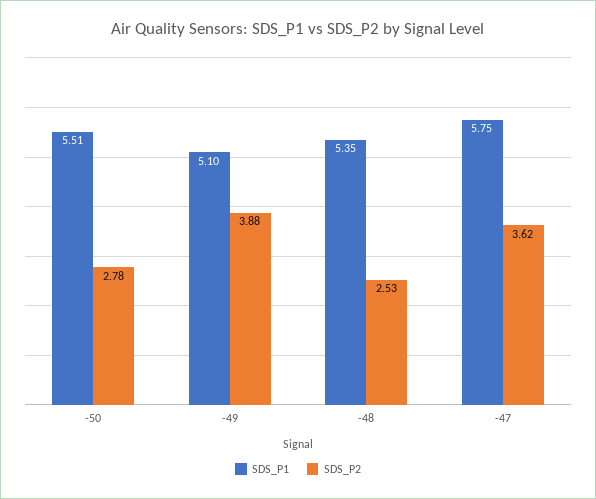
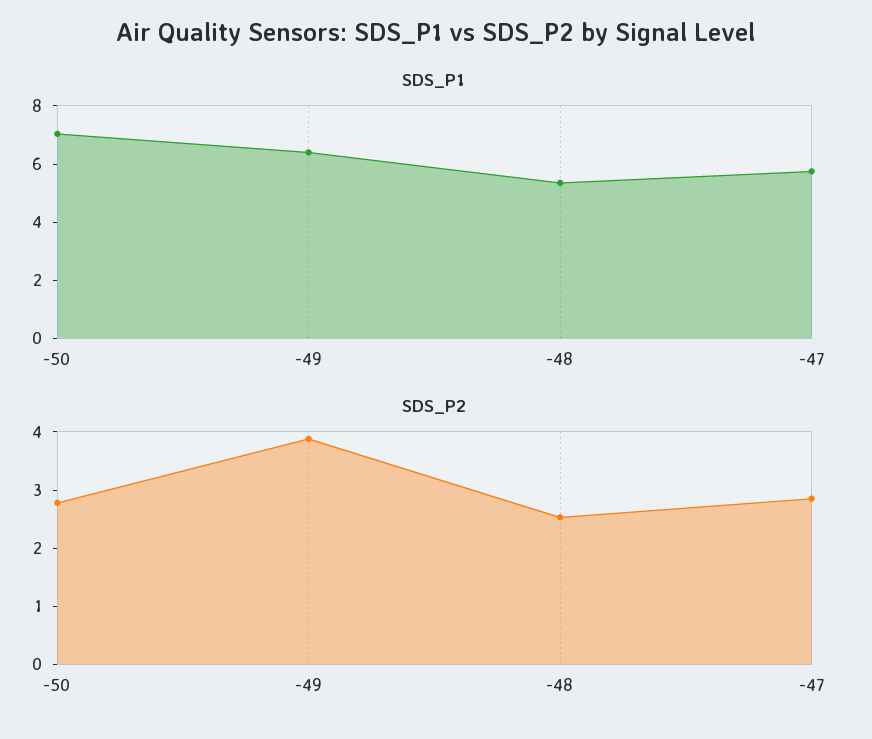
SDS_P1, -50: 5.51 -> 7
SDS_P1, -49: 5.1 -> 6.5
SDS_P2, -47: 3.62 -> 2.8

